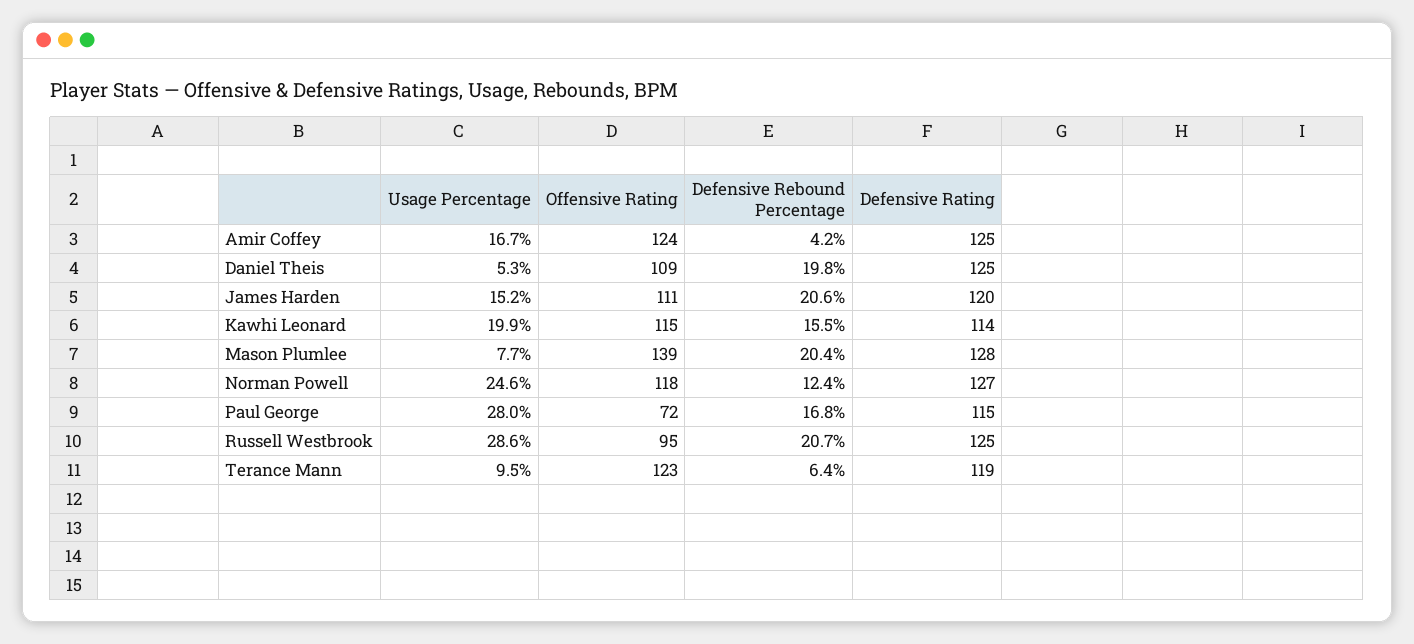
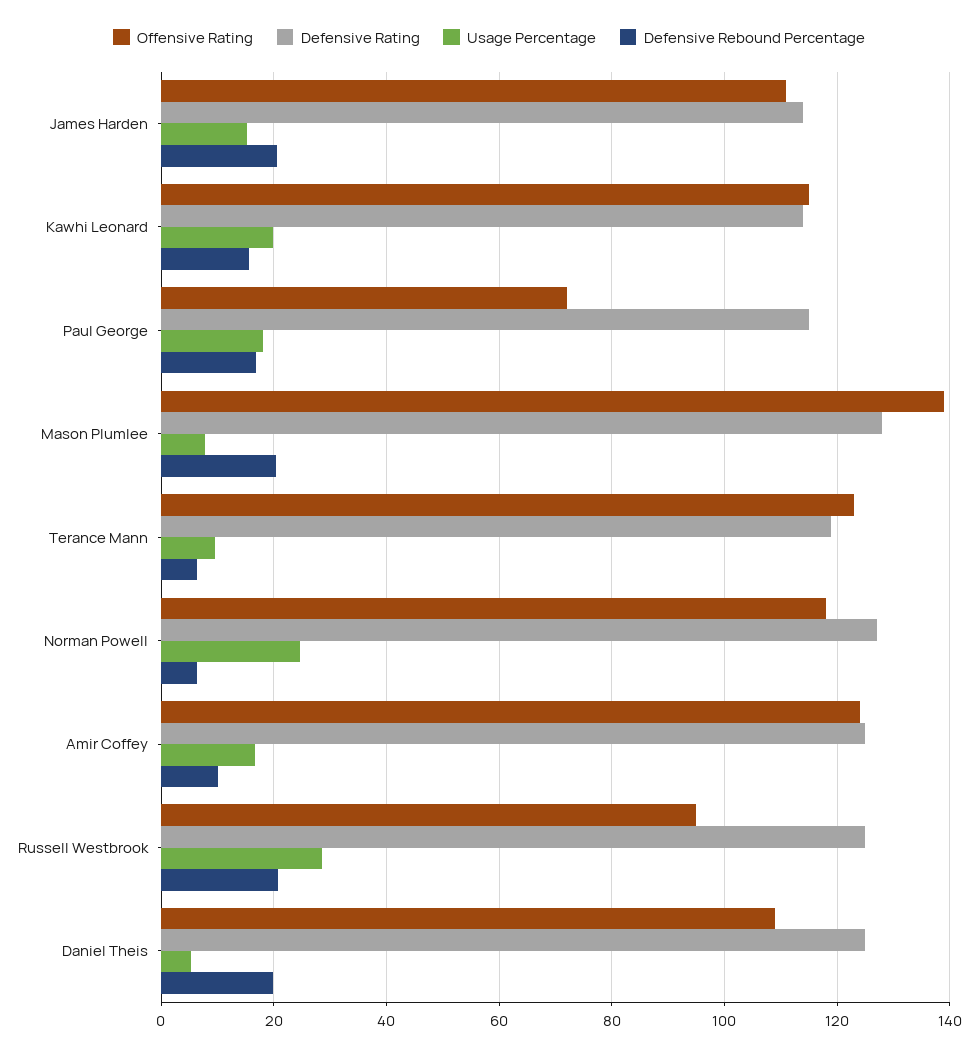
Defensive Rebound Percentage, Amir Coffey: 4.2 -> 10
Defensive Rating, James Harden: 120 -> 114
Defensive Rebound Percentage, Norman Powell: 12.4 -> 6
Usage Percentage, Paul George: 28 -> 18

